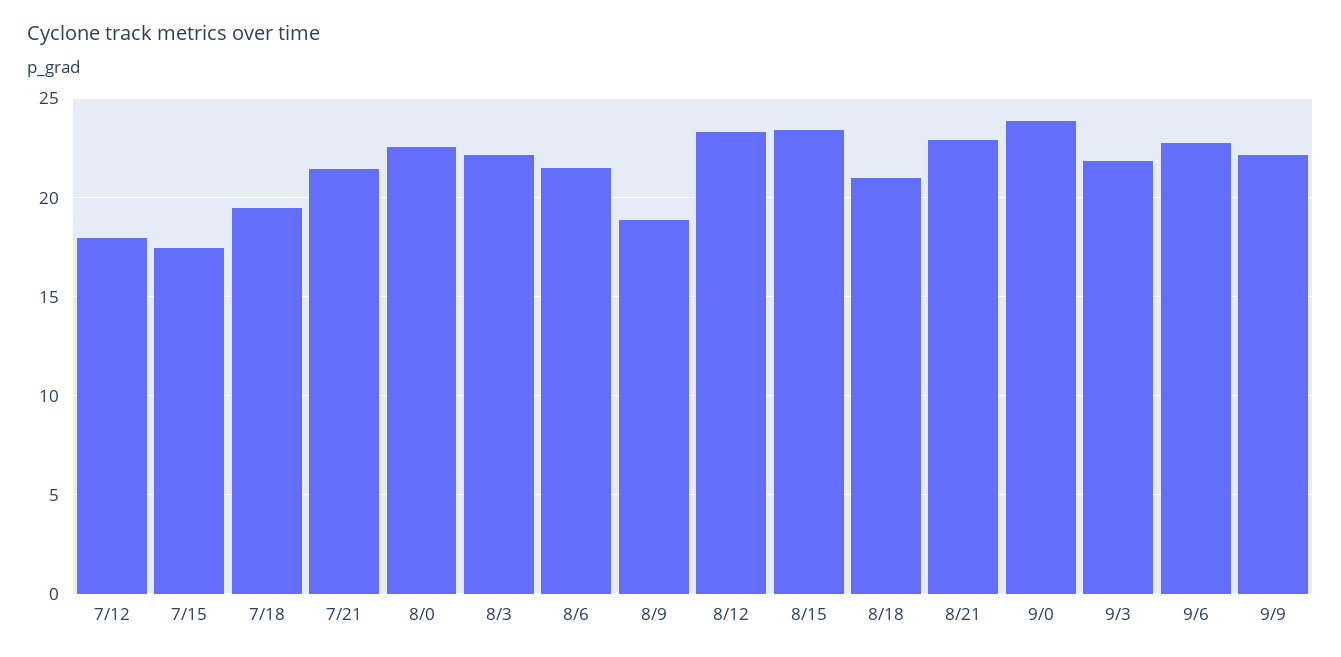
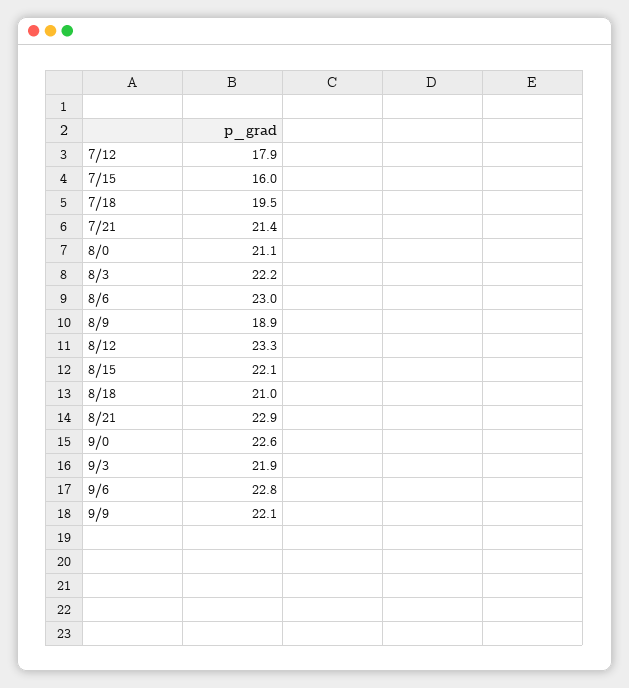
7/15: 17.5 -> 16
8/0: 22.5 -> 21.1
8/6: 21.5 -> 23
8/15: 23.5 -> 22.1
9/0: 24 -> 22.6

